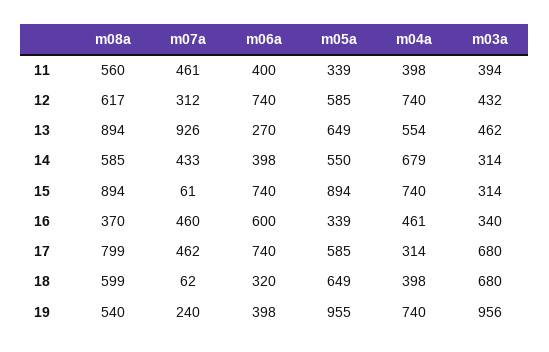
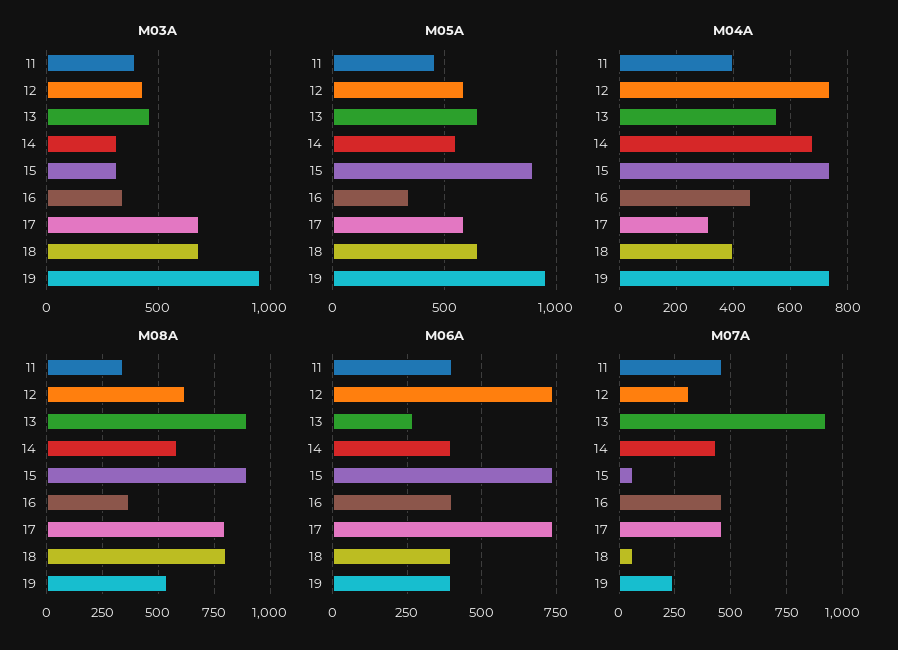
m08a, 11: 560 -> 350
m05a, 11: 339 -> 450
m06a, 16: 600 -> 400
m08a, 18: 599 -> 800
m06a, 18: 320 -> 400

